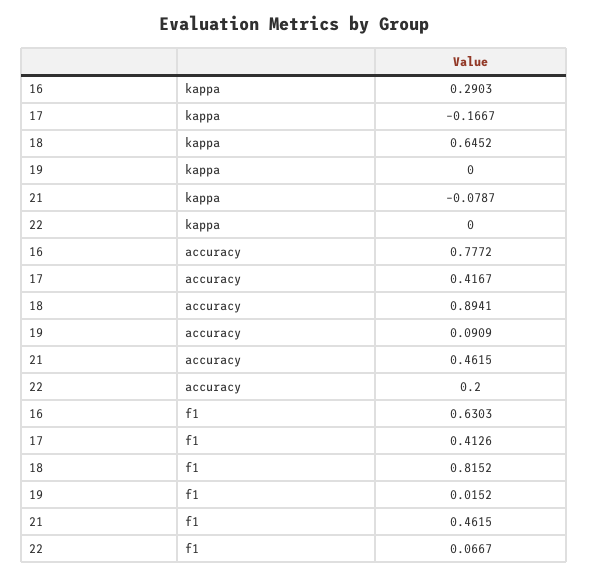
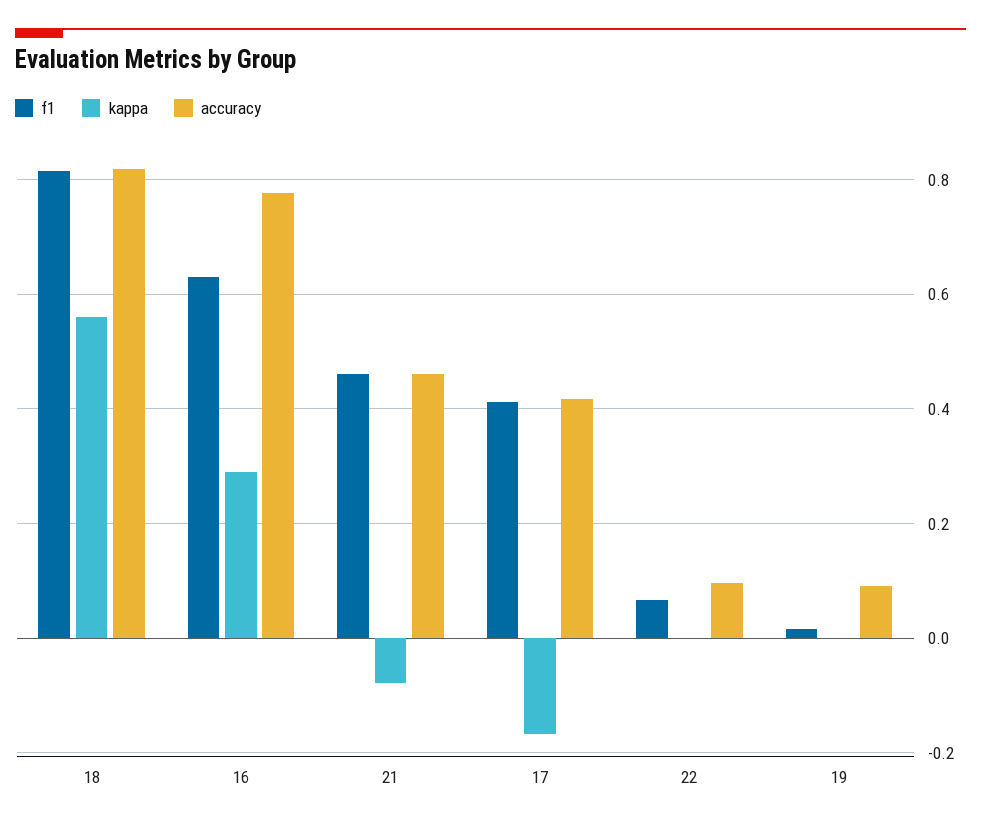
kappa, 18: 0.6452 -> 0.56
accuracy, 18: 0.8941 -> 0.82
accuracy, 22: 0.2 -> 0.1

